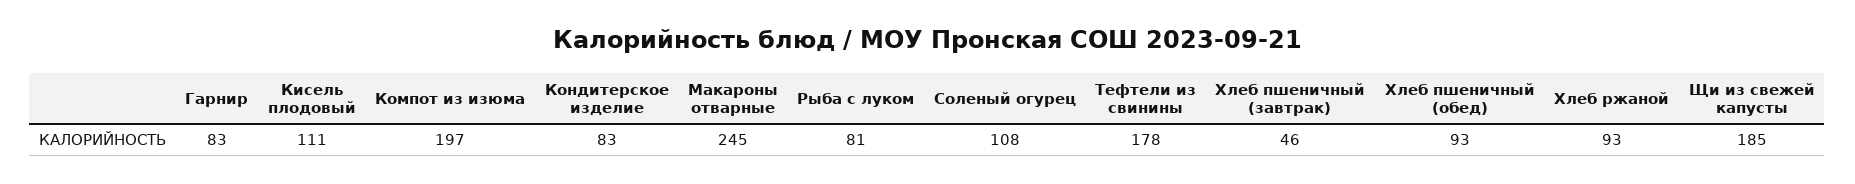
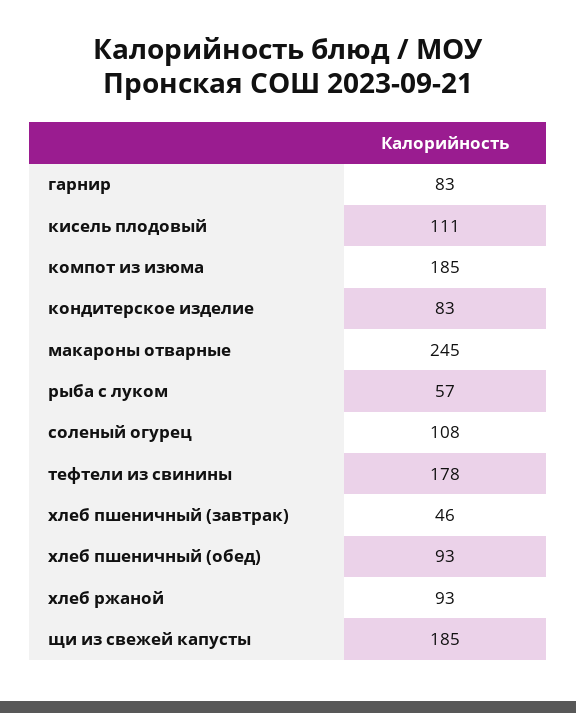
Компот из изюма: 197 -> 185
Рыба с луком: 81 -> 57

